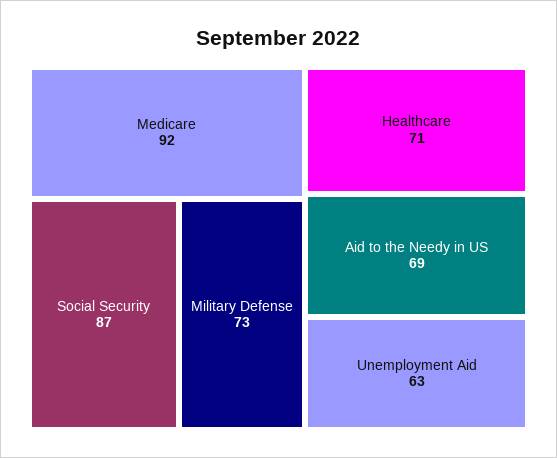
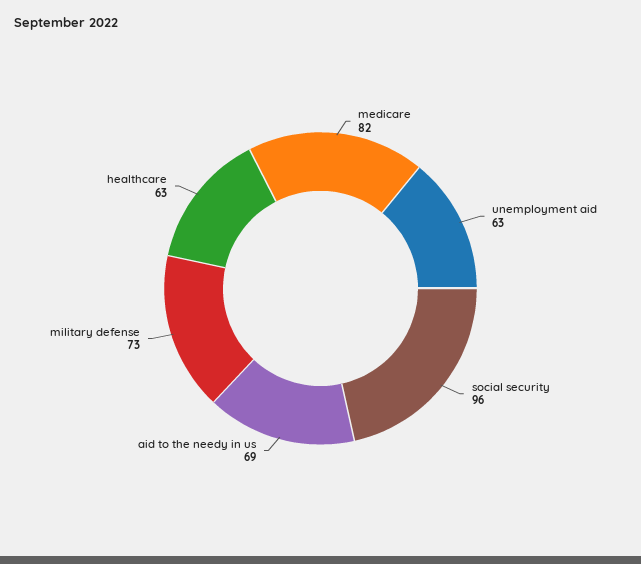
Medicare: 92 -> 82
Social Security: 87 -> 96
Healthcare: 71 -> 63

